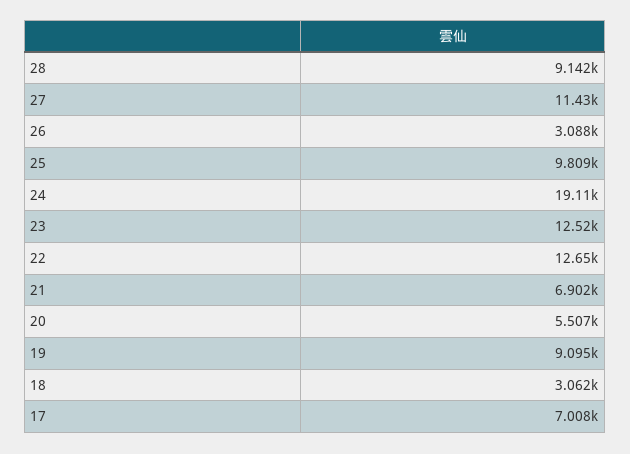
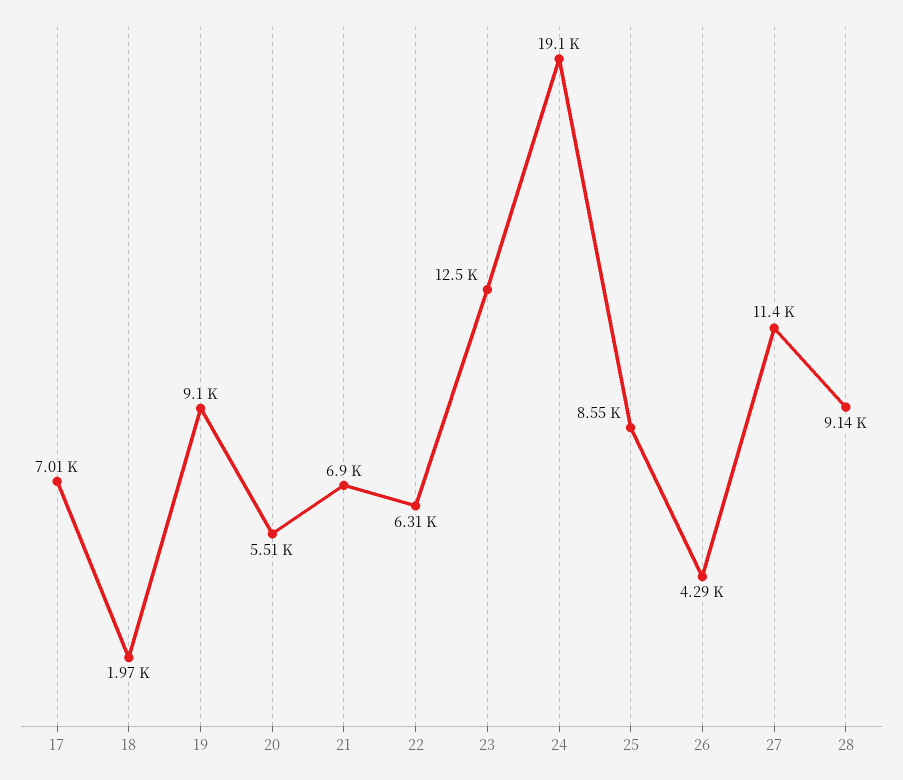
26: 3088 -> 4290
25: 9809 -> 8550
22: 12650 -> 6310
18: 3062 -> 1970

